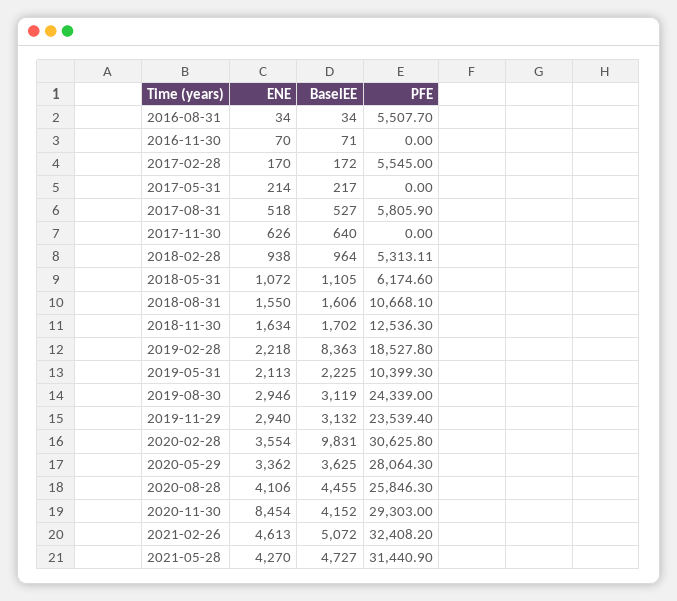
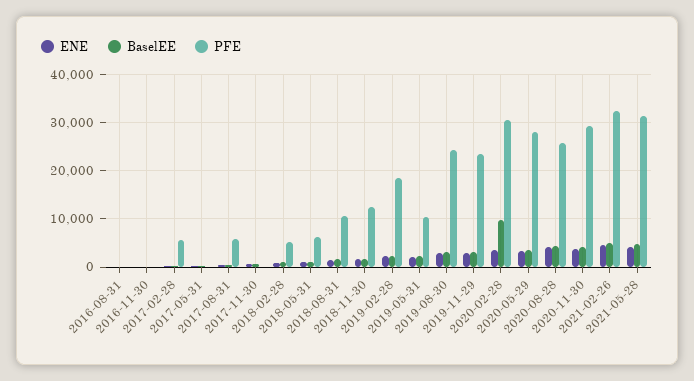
PFE, 2016-08-31: 5507.7 -> 0
BaselEE, 2019-02-28: 8363 -> 2000
ENE, 2020-11-30: 8454 -> 4000

